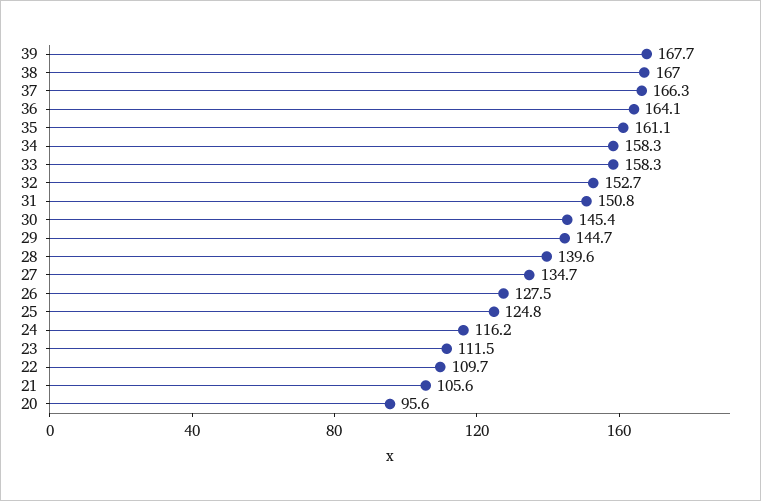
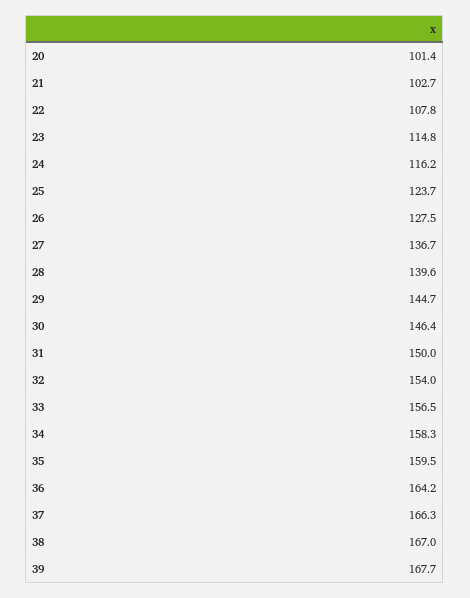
36: 164.1 -> 164.2
35: 161.1 -> 159.5
33: 158.3 -> 156.5
32: 152.7 -> 154
31: 150.8 -> 150
30: 145.4 -> 146.4
27: 134.7 -> 136.7
25: 124.8 -> 123.7
23: 111.5 -> 114.8
22: 109.7 -> 107.8
21: 105.6 -> 102.7
20: 95.6 -> 101.4

